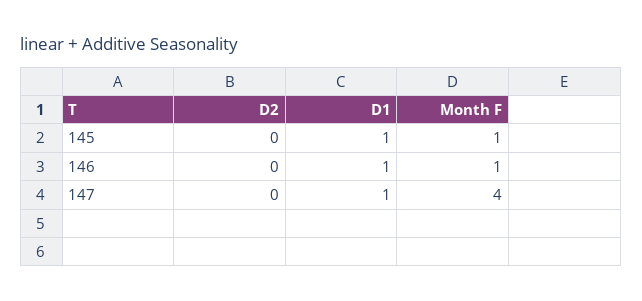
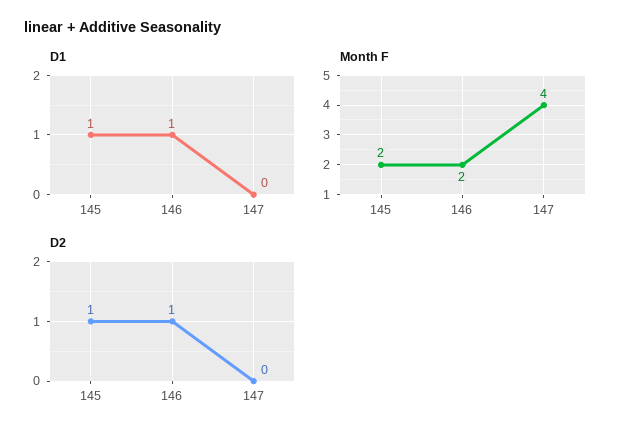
D2, 145: 0 -> 1
Month F, 145: 1 -> 2
D2, 146: 0 -> 1
Month F, 146: 1 -> 2
D1, 147: 1 -> 0

